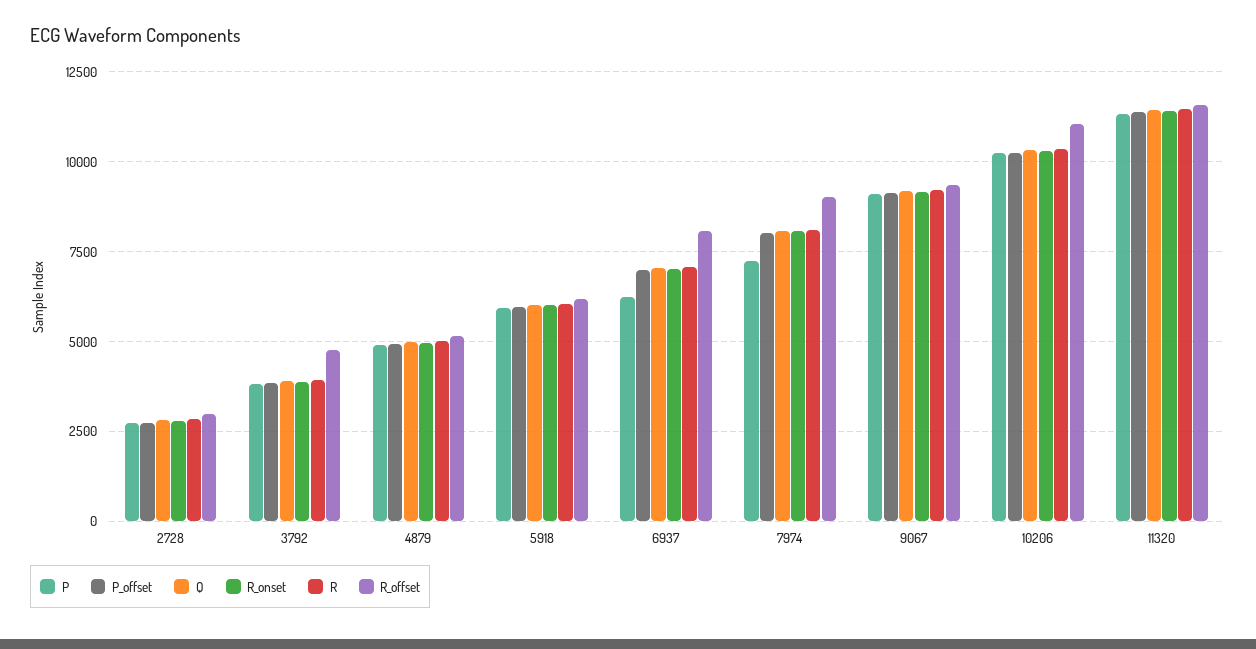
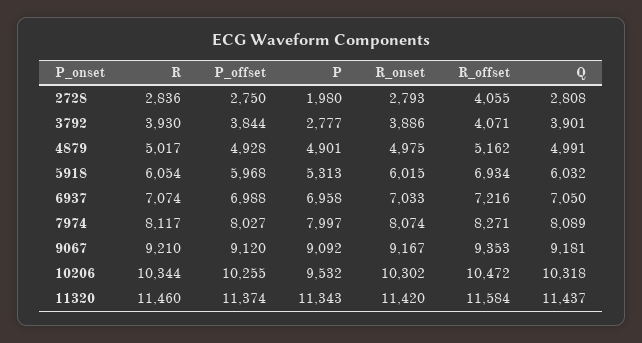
P, 2728: 2750 -> 1980
R_offset, 2728: 3000 -> 4055
P, 3792: 3750 -> 2777
R_offset, 3792: 4750 -> 4071
P, 5918: 6000 -> 5313
R_offset, 5918: 6250 -> 6934
P, 6937: 6250 -> 6958
R_offset, 6937: 8000 -> 7216
P, 7974: 7250 -> 7997
R_offset, 7974: 9000 -> 8271
P, 10206: 10250 -> 9532
R_offset, 10206: 11000 -> 10472

